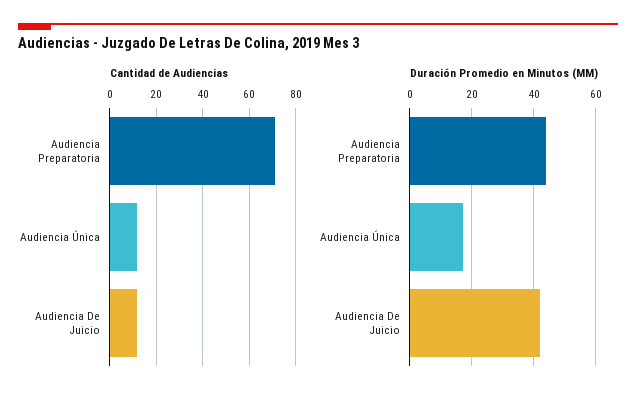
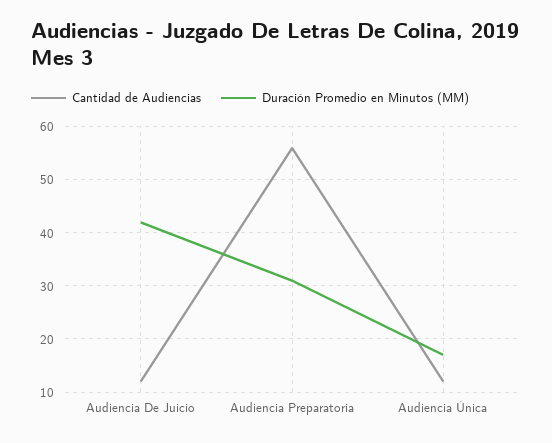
Cantidad de Audiencias, Audiencia Preparatoria: 70 -> 55
Duración Promedio en Minutos (MM), Audiencia Preparatoria: 45 -> 30

